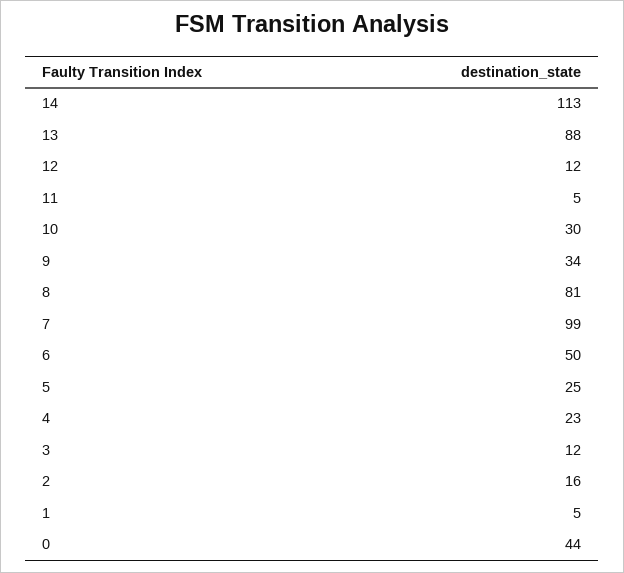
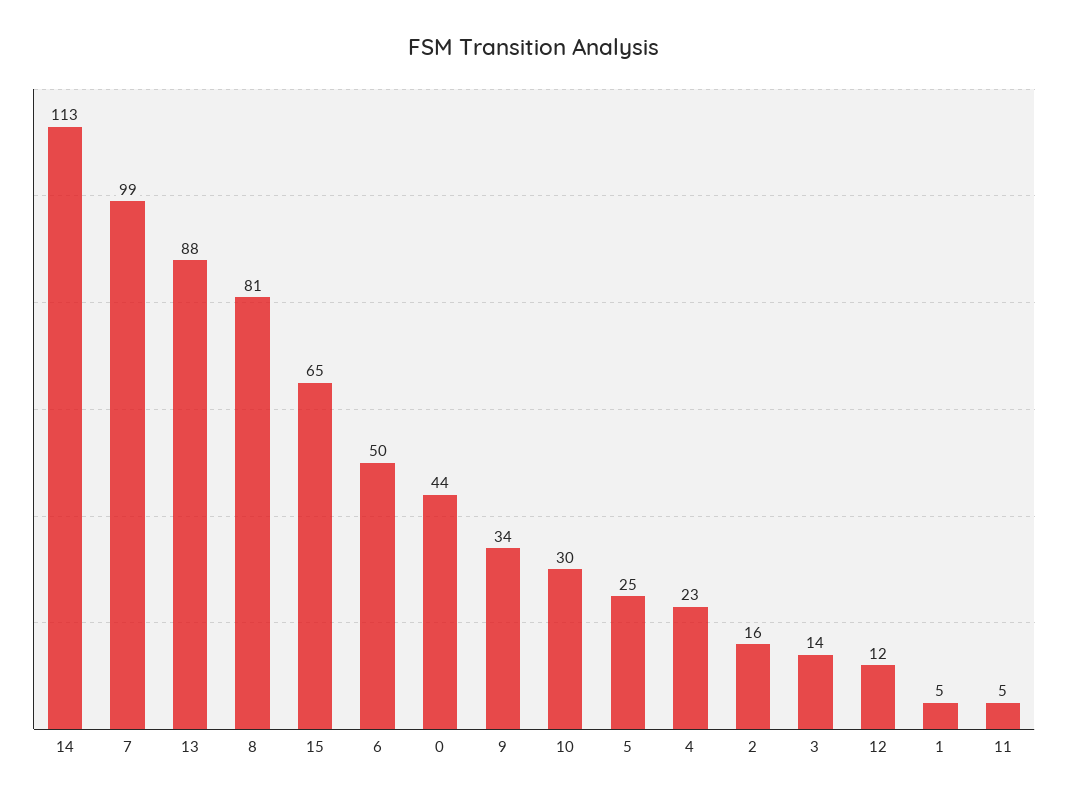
3: 12 -> 14
15: none -> 65

